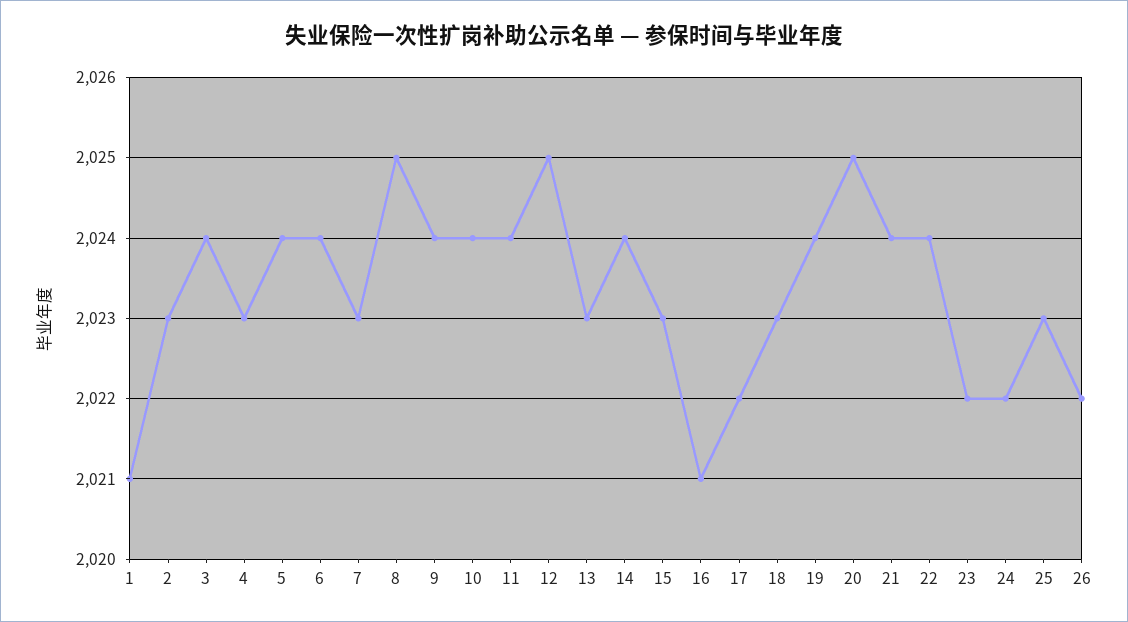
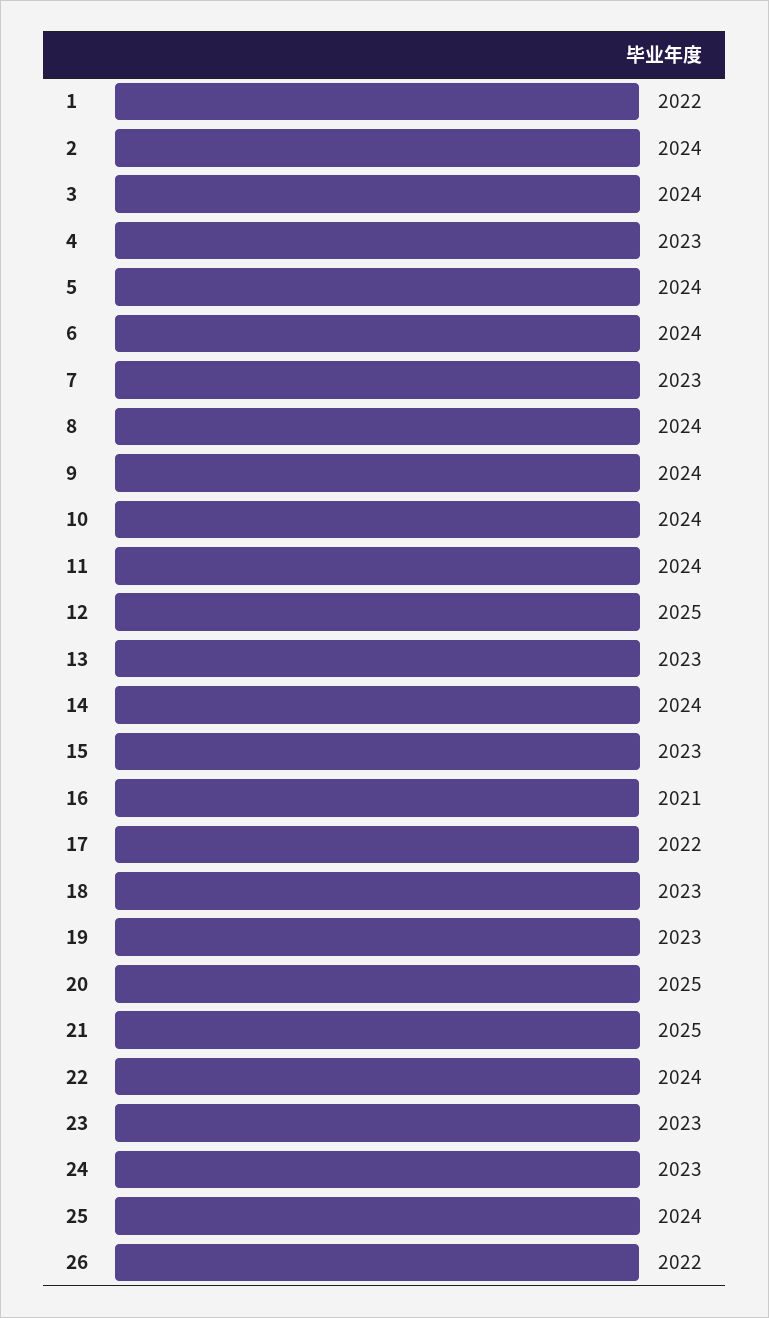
1: 2021 -> 2022
2: 2023 -> 2024
8: 2025 -> 2024
19: 2024 -> 2023
21: 2024 -> 2025
23: 2022 -> 2023
24: 2022 -> 2023
25: 2023 -> 2024

